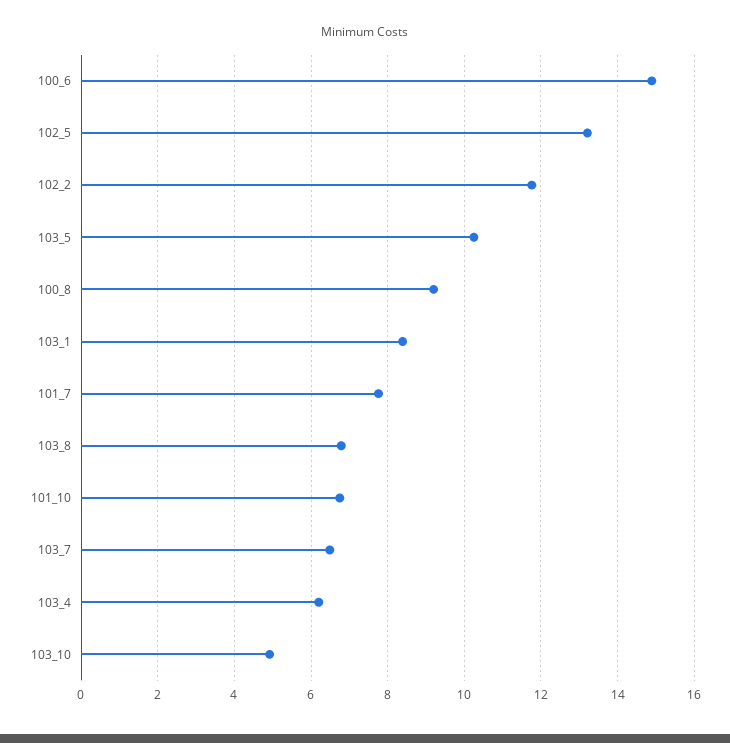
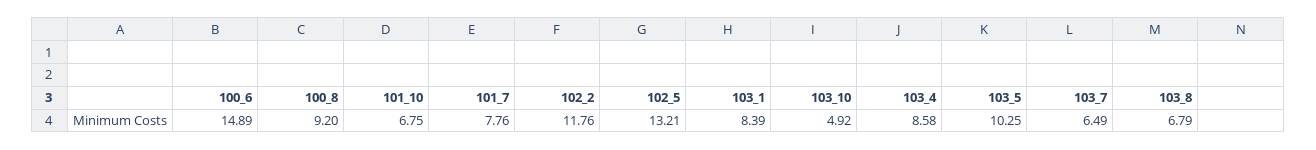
103_4: 6.2 -> 8.58

